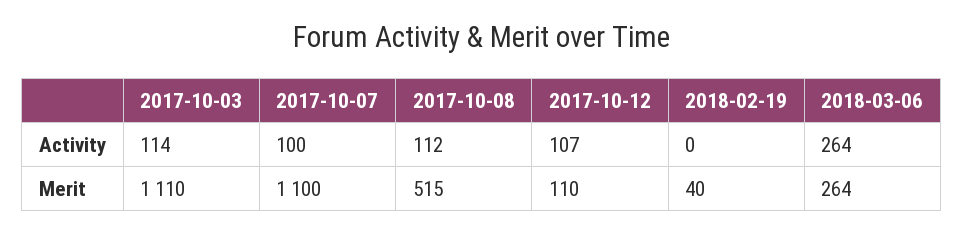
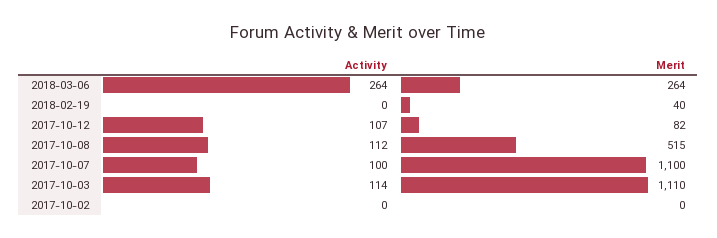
2017-10-12, Merit: 110 -> 82
2017-10-02, Activity: none -> 0
2017-10-02, Merit: none -> 0

